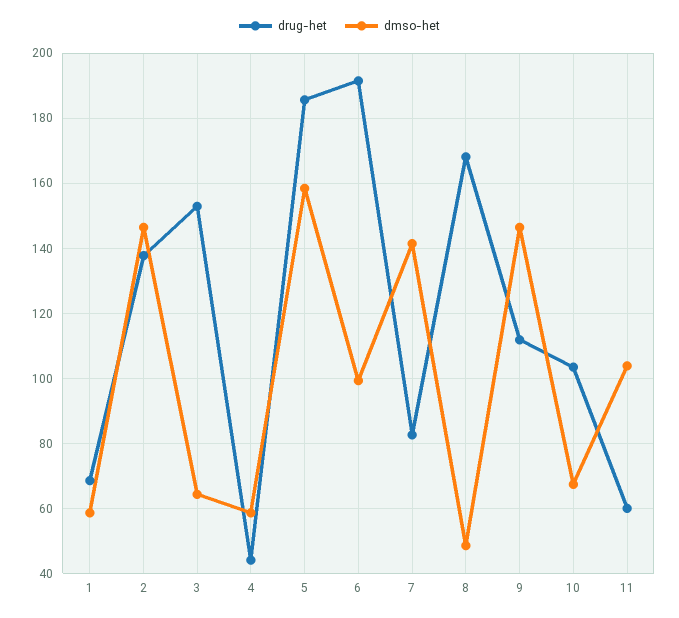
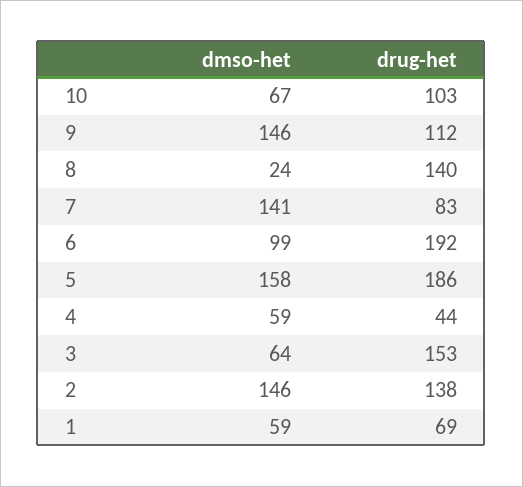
drug-het, 8: 168 -> 140
dmso-het, 8: 48 -> 24
drug-het, 11: 60 -> none
dmso-het, 11: 104 -> none

